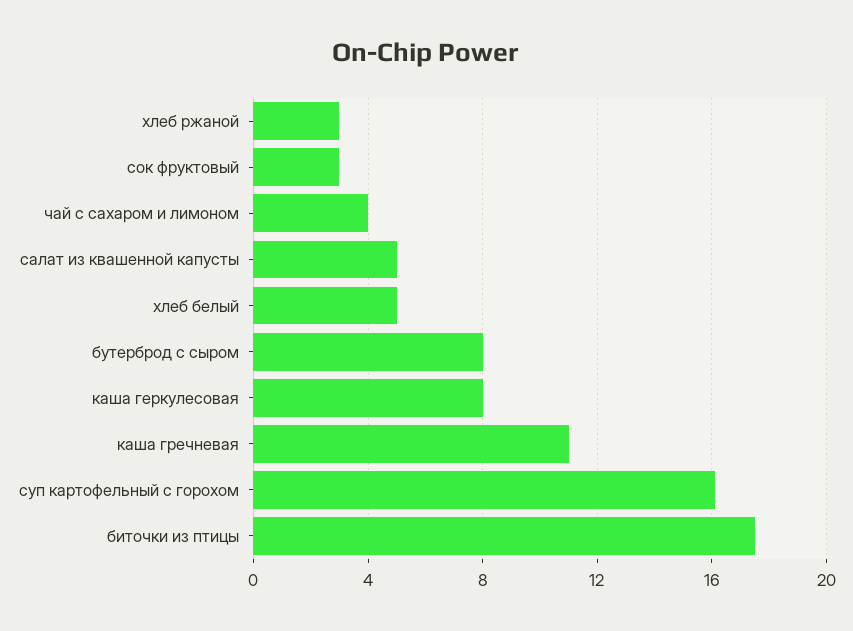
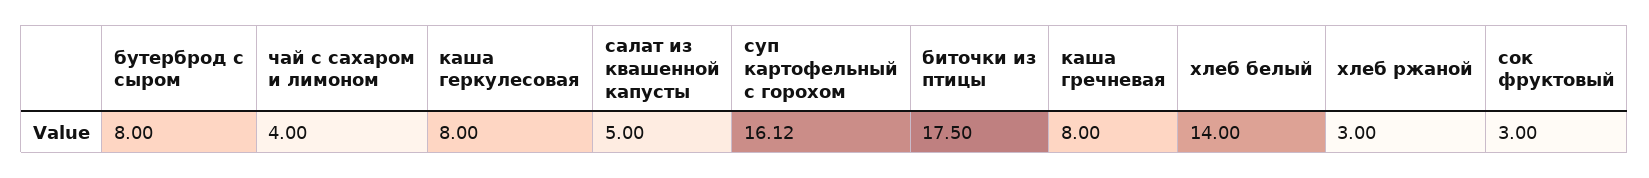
хлеб белый: 5 -> 14
каша гречневая: 11 -> 8

